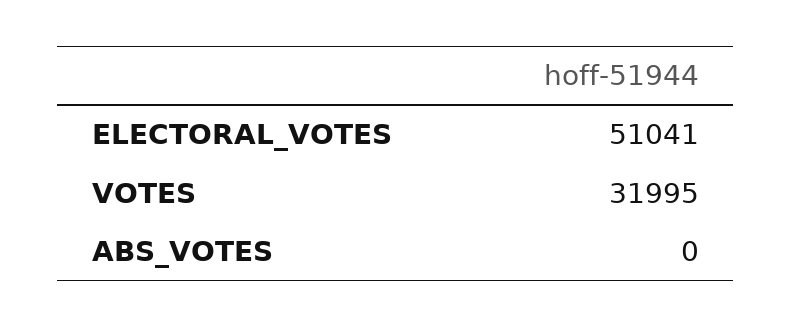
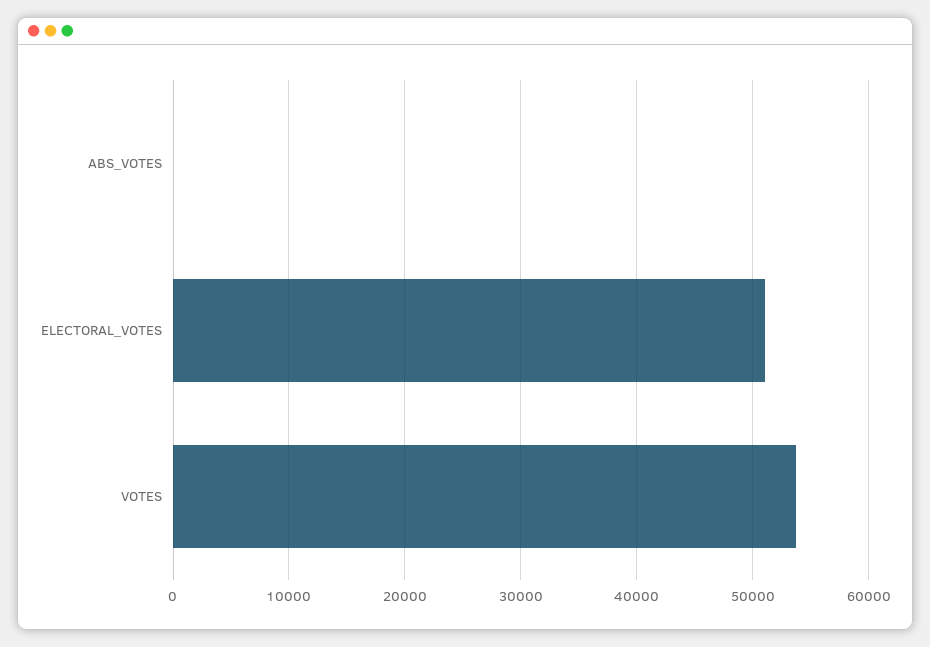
VOTES: 31995 -> 54000

